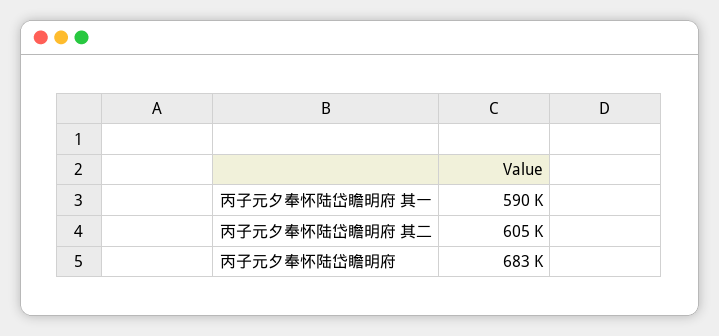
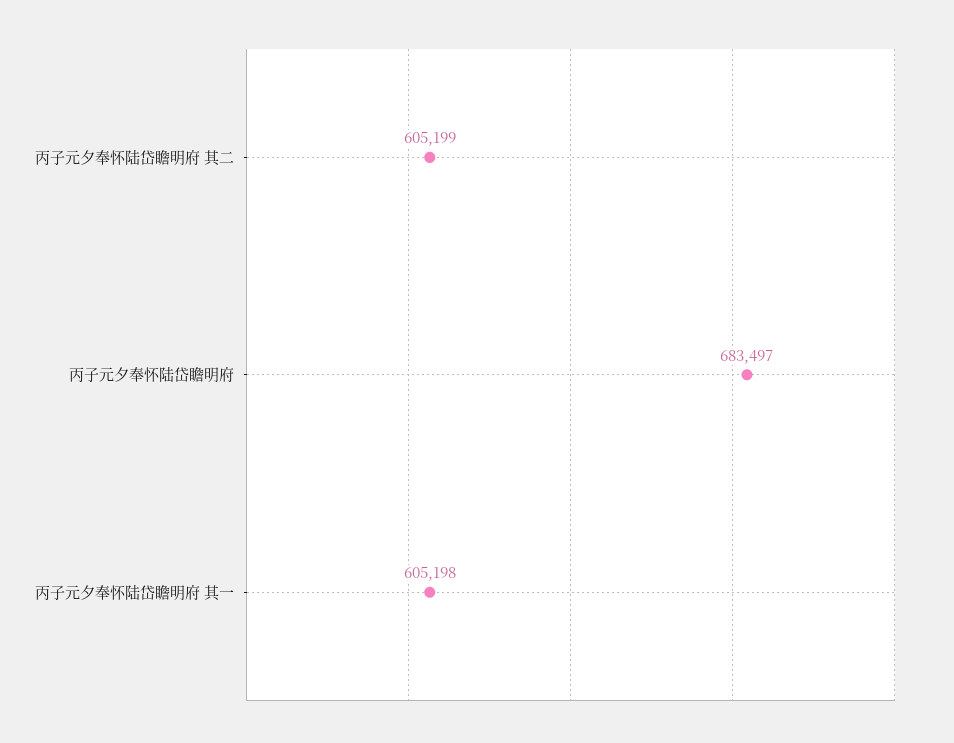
丙子元夕奉怀陆岱瞻明府 其一: 590000 -> 605198

